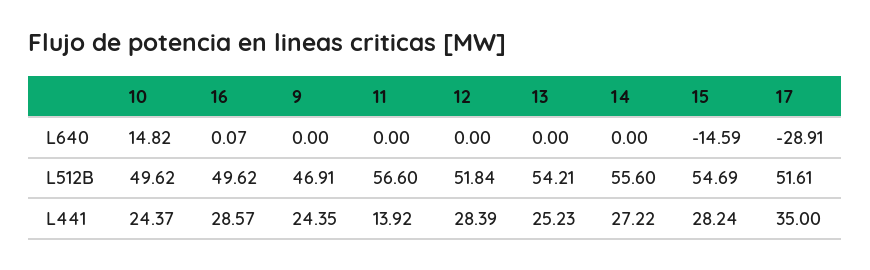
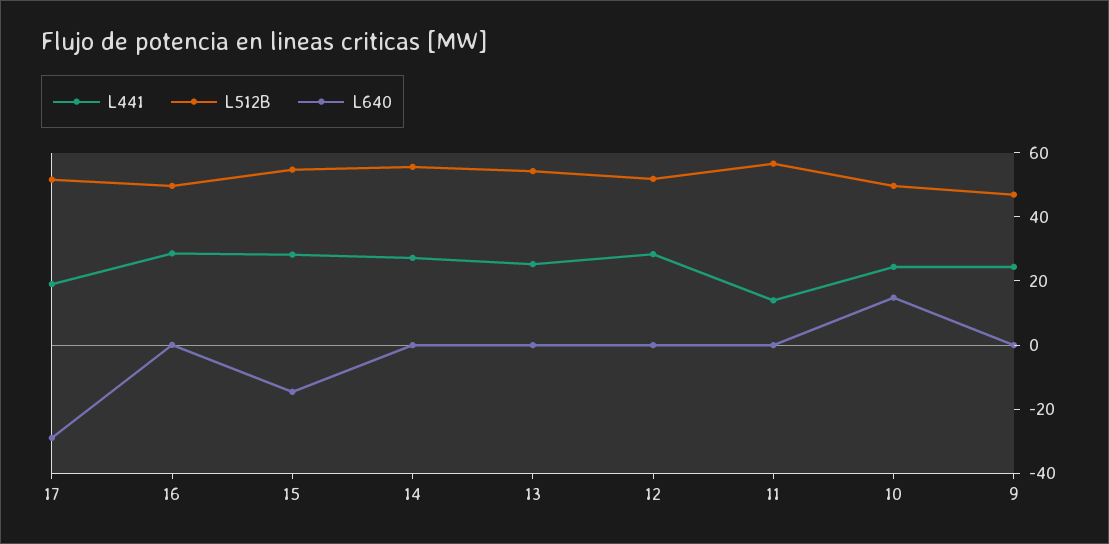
L441, 17: 35 -> 20

